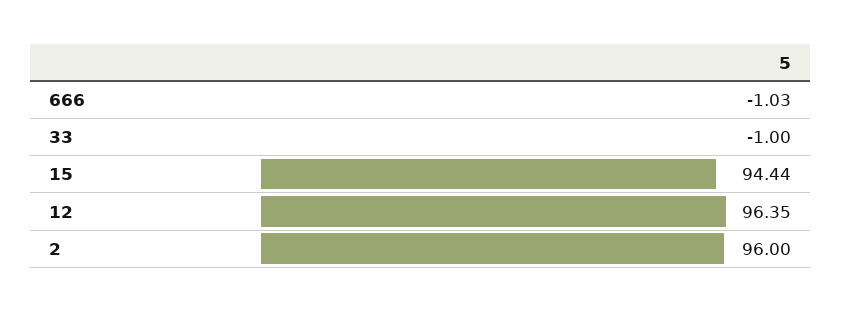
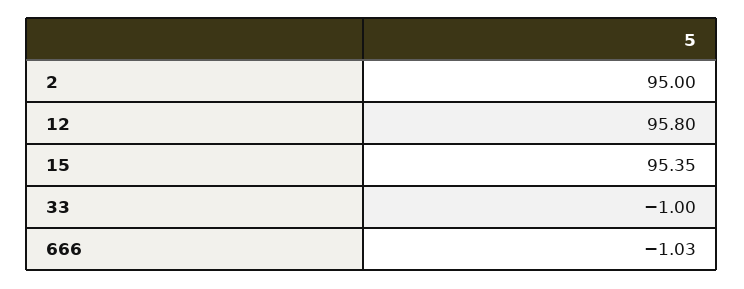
15: 94.44 -> 95.35
12: 96.35 -> 95.8
2: 96 -> 95

